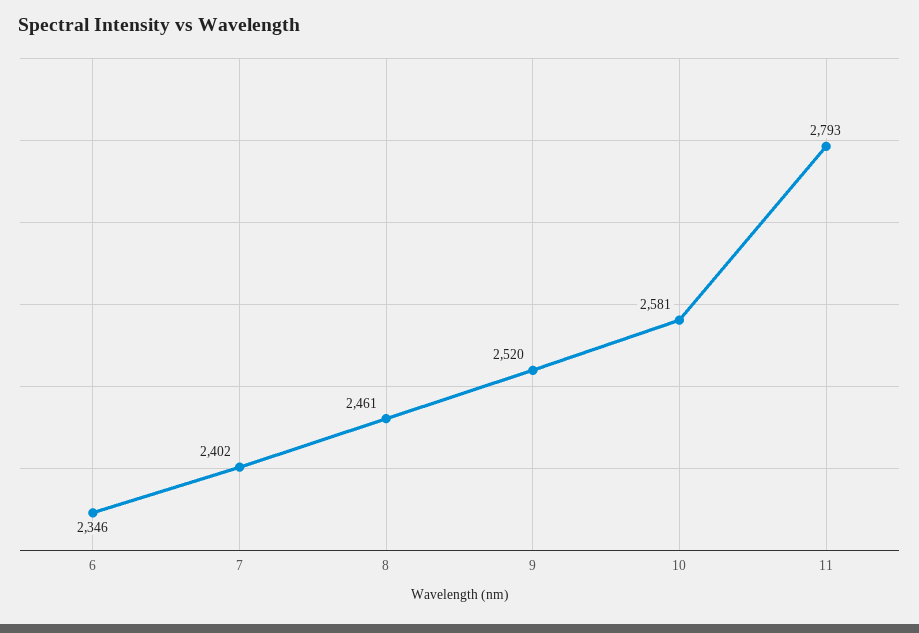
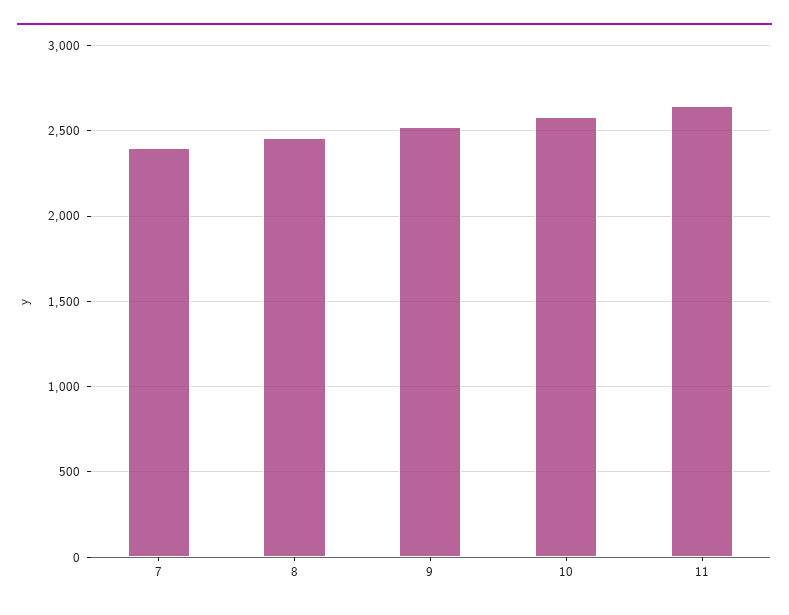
6: 2346 -> none
11: 2793 -> 2650

